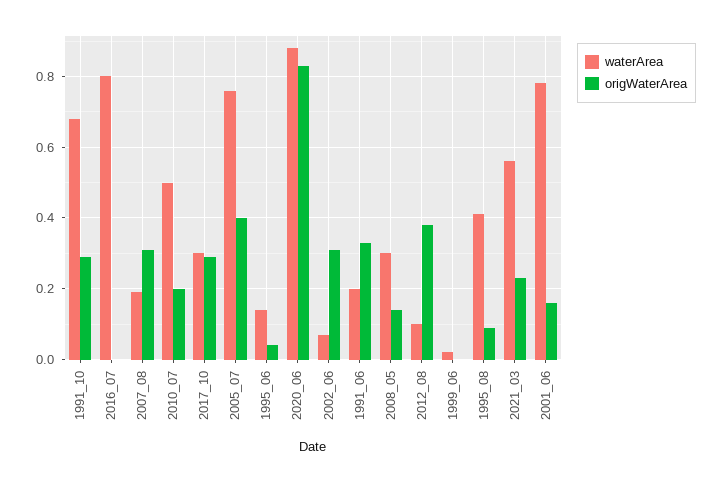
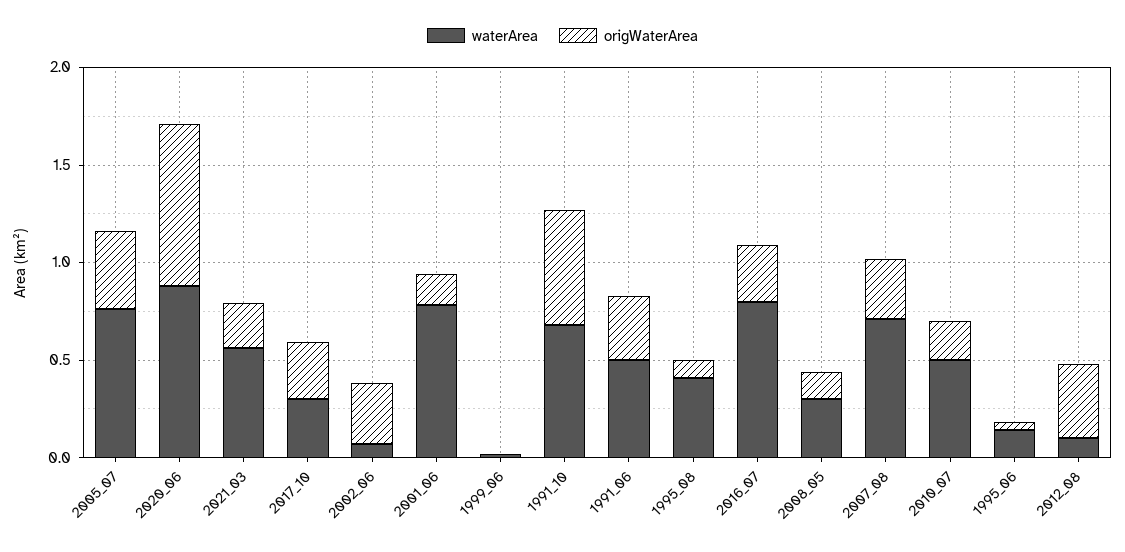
origWaterArea, 1991_10: 0.3 -> 0.6
origWaterArea, 2016_07: 0 -> 0.3
waterArea, 2007_08: 0.2 -> 0.7
waterArea, 1991_06: 0.2 -> 0.5

